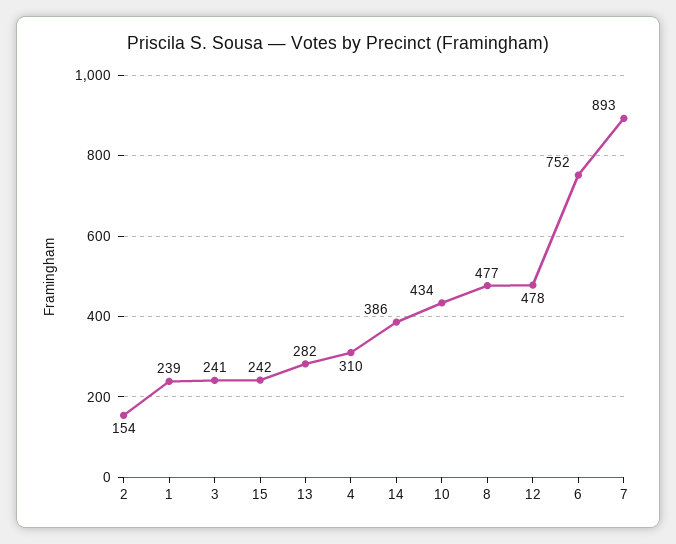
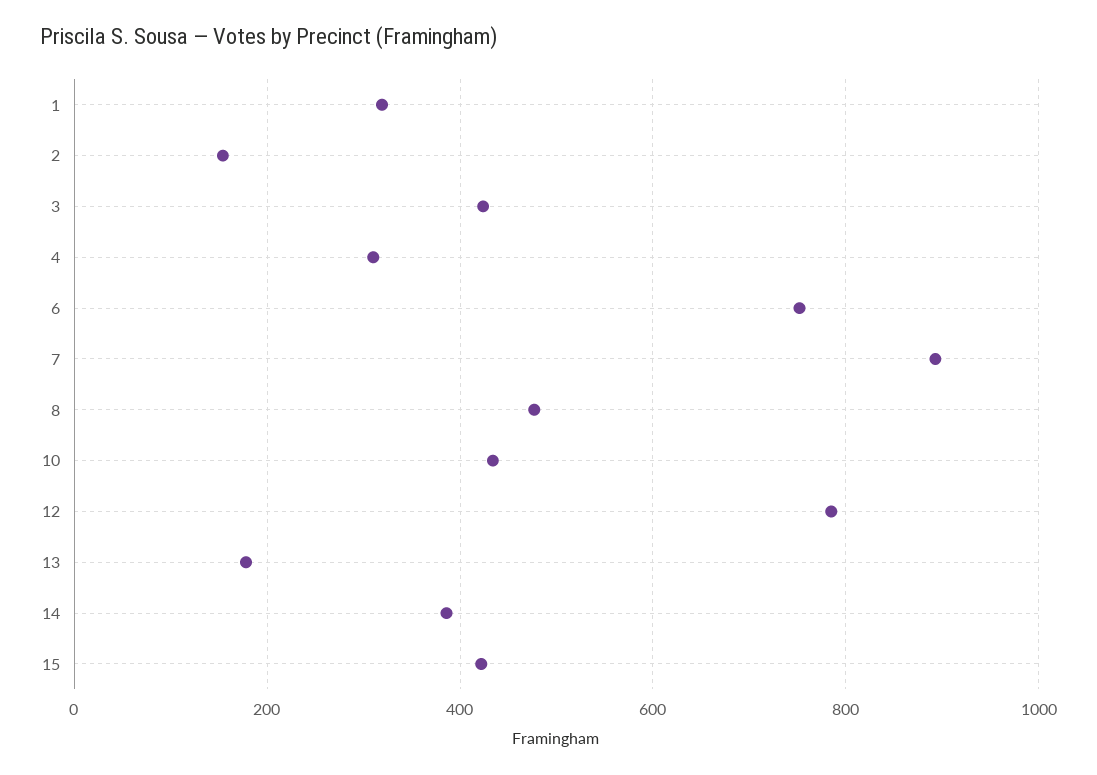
1: 239 -> 320
3: 241 -> 420
15: 242 -> 420
13: 282 -> 180
12: 478 -> 780

